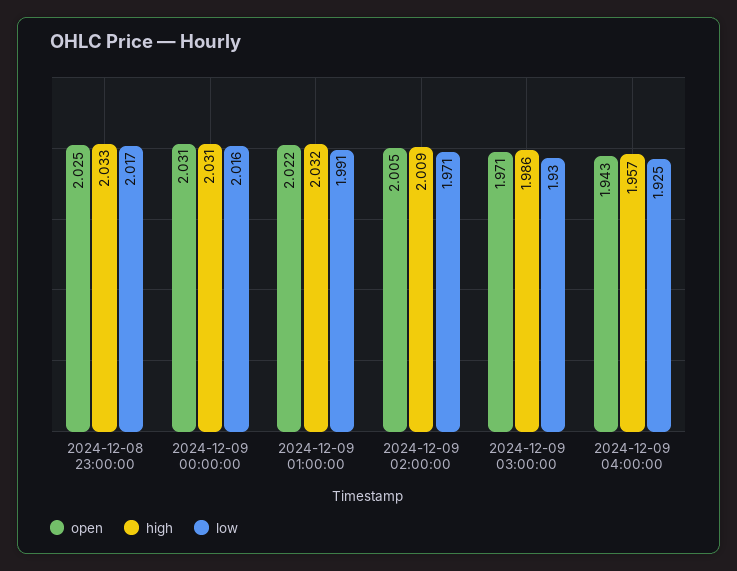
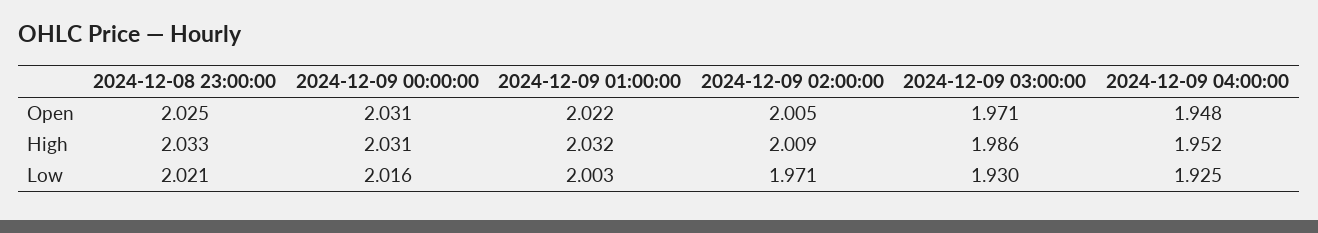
low, 2024-12-08 23:00:00: 2.017 -> 2.021
low, 2024-12-09 01:00:00: 1.991 -> 2.003
open, 2024-12-09 04:00:00: 1.943 -> 1.948
high, 2024-12-09 04:00:00: 1.957 -> 1.952

